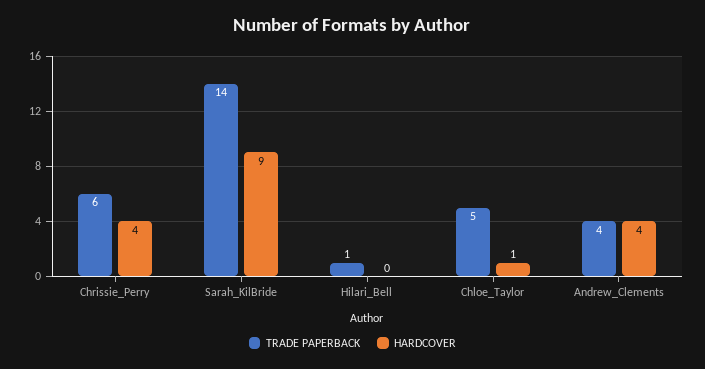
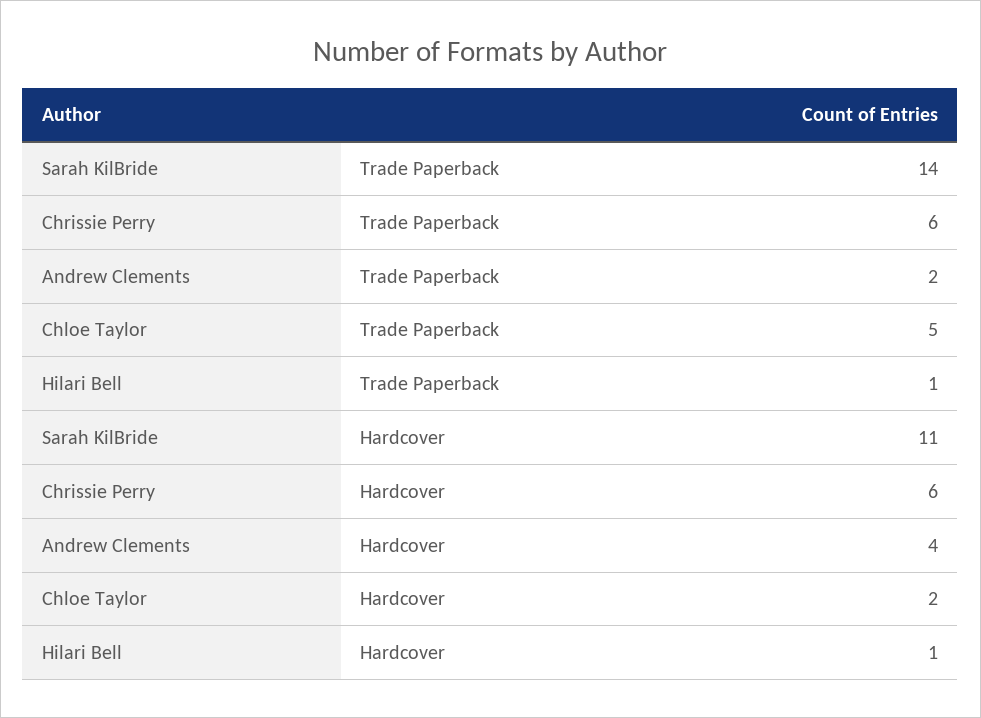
HARDCOVER, Chrissie_Perry: 4 -> 6
HARDCOVER, Sarah_KilBride: 9 -> 11
HARDCOVER, Hilari_Bell: 0 -> 1
HARDCOVER, Chloe_Taylor: 1 -> 2
TRADE PAPERBACK, Andrew_Clements: 4 -> 2

